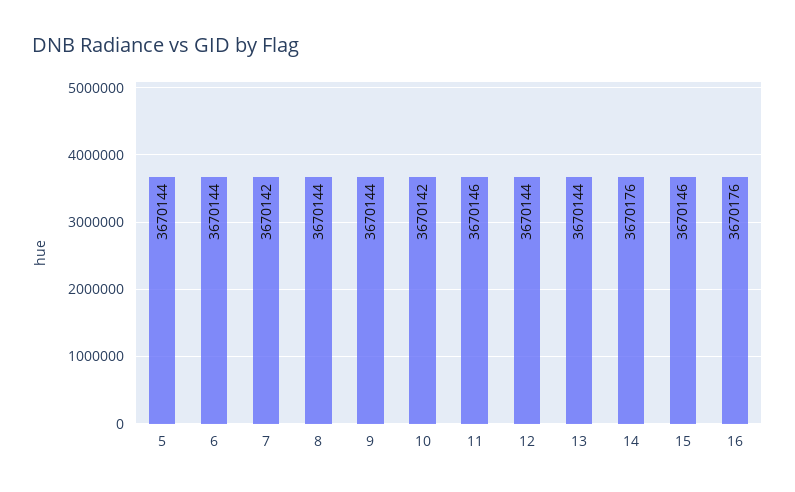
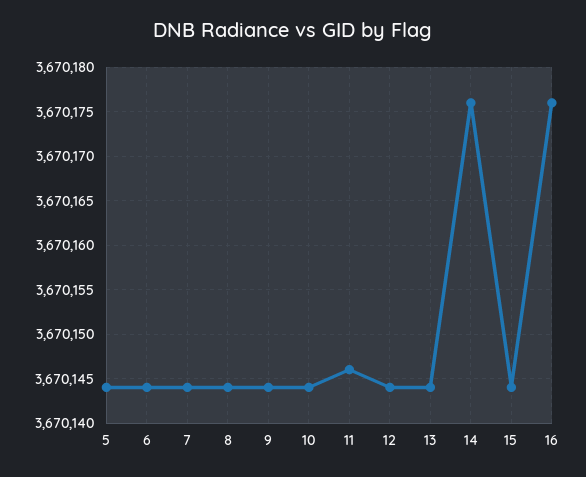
7: 3670142 -> 3670144
10: 3670142 -> 3670144
15: 3670146 -> 3670144

